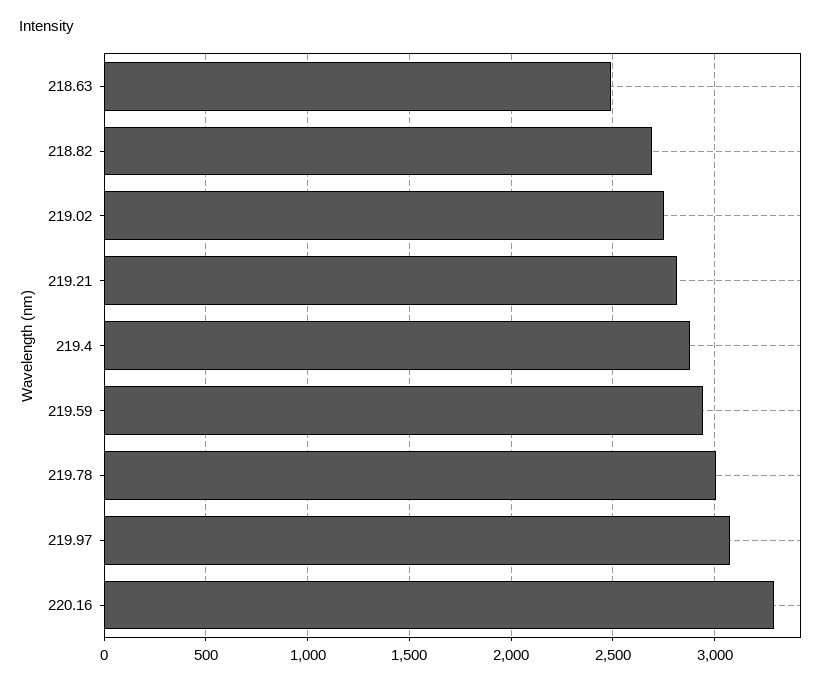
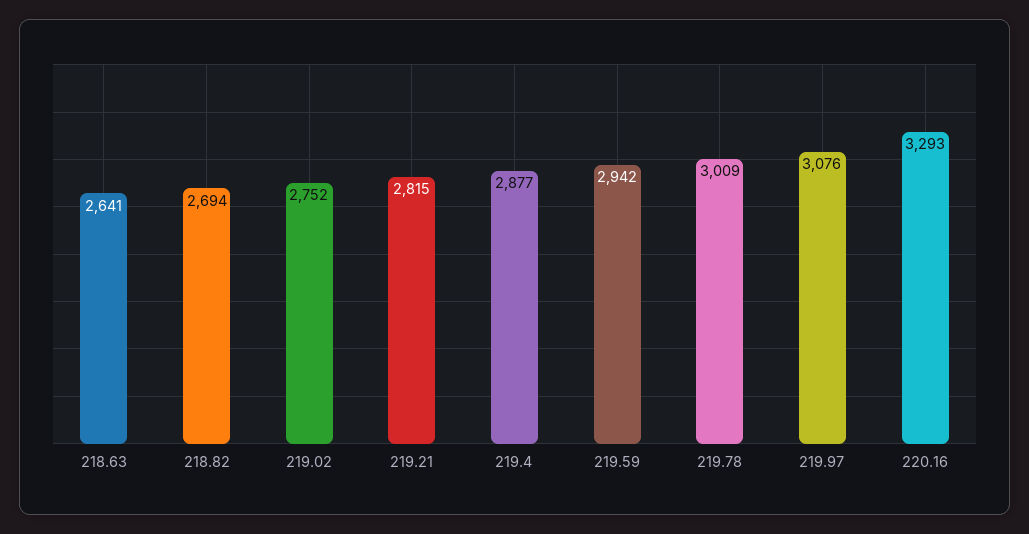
218.63: 2500 -> 2641

